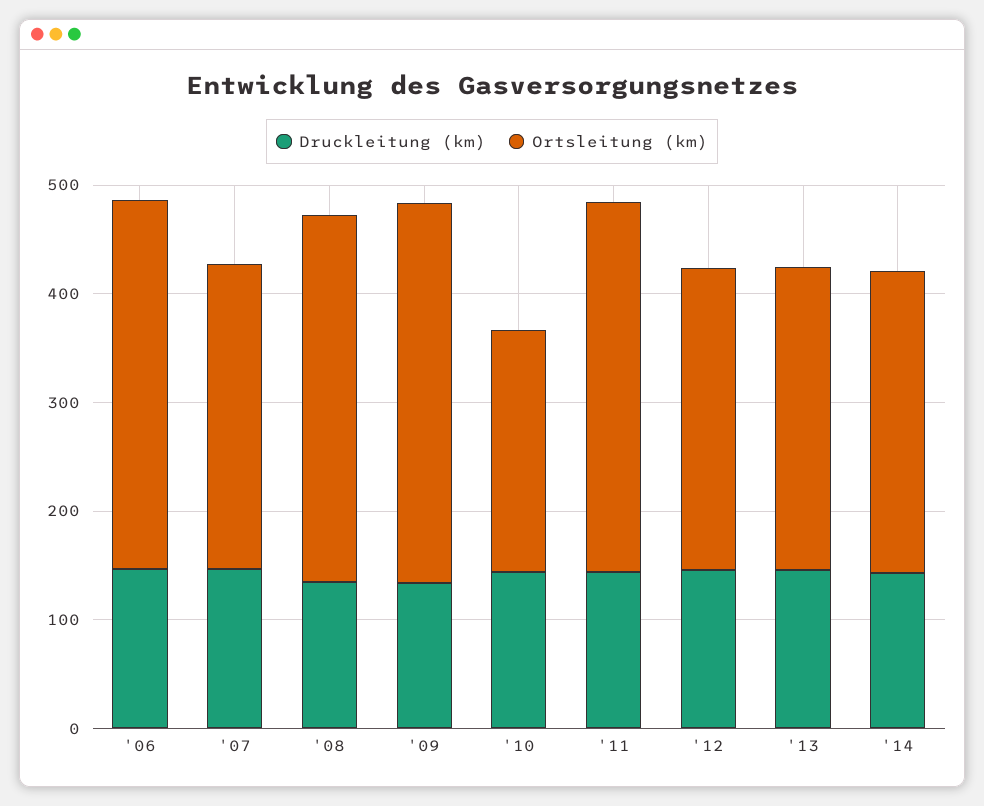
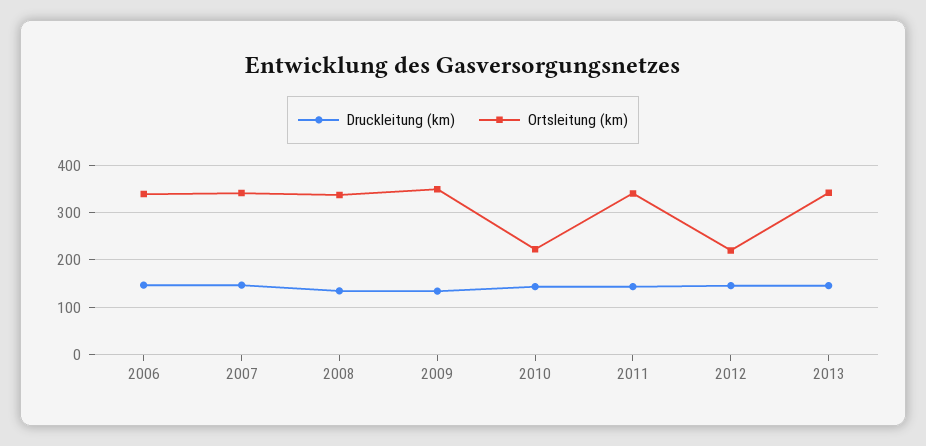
Ortsleitung (km), '07: 280 -> 340
Ortsleitung (km), '12: 280 -> 220
Ortsleitung (km), '13: 280 -> 340
Druckleitung (km), '14: 140 -> none
Ortsleitung (km), '14: 280 -> none

